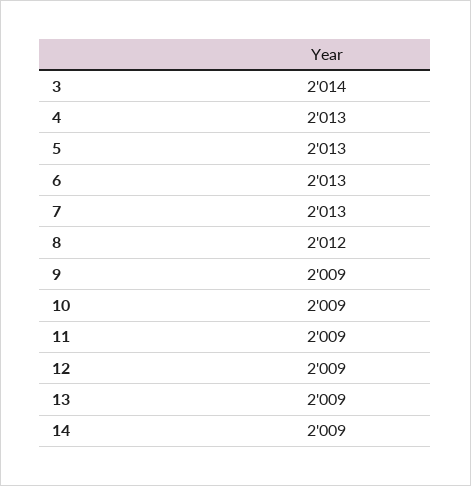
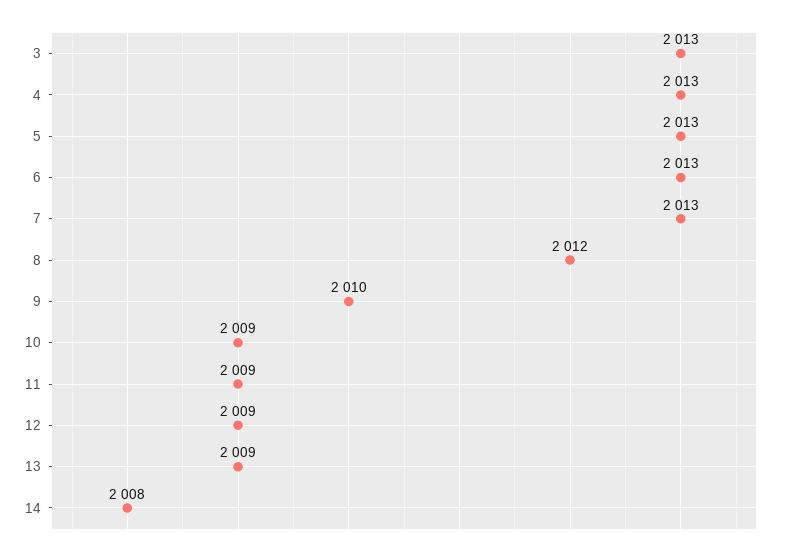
3: 2014 -> 2013
9: 2009 -> 2010
14: 2009 -> 2008

